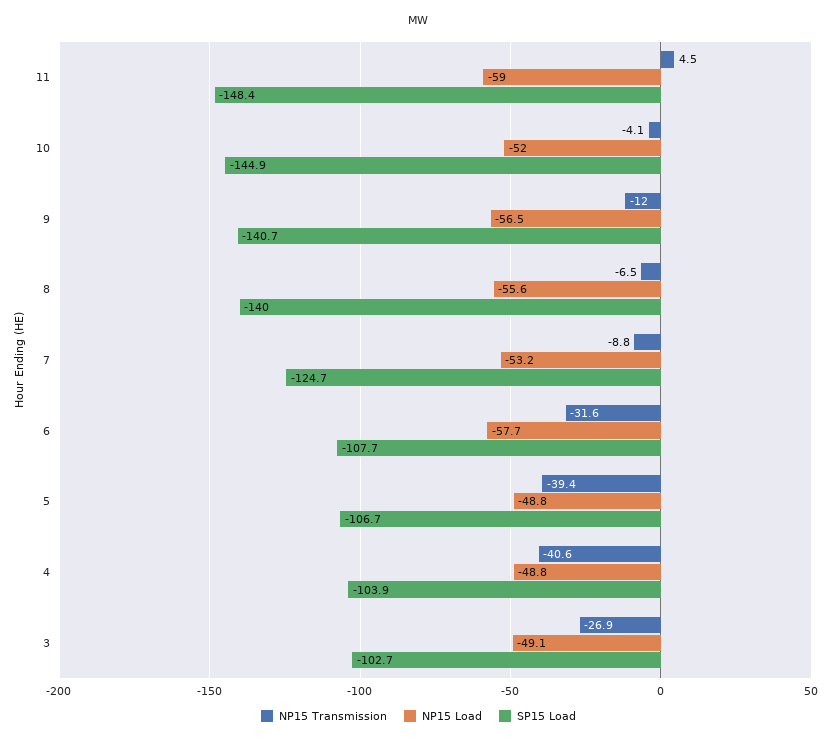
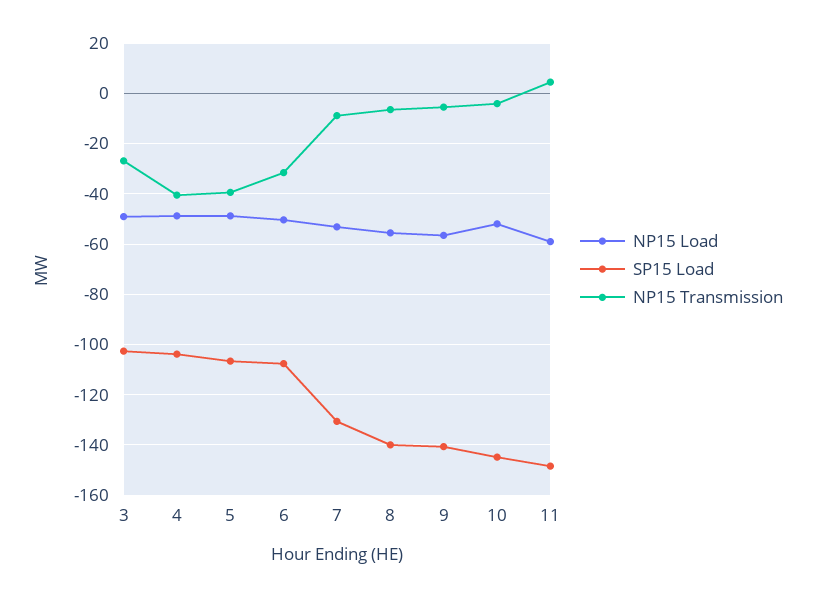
NP15 Transmission, 9: -12 -> -5
SP15 Load, 7: -124.7 -> -130
NP15 Load, 6: -57.7 -> -50

